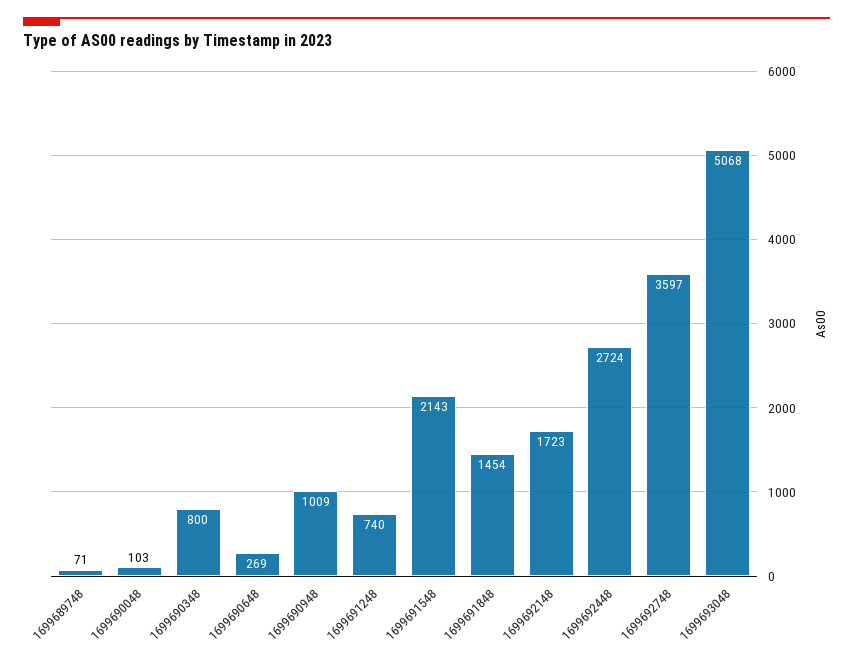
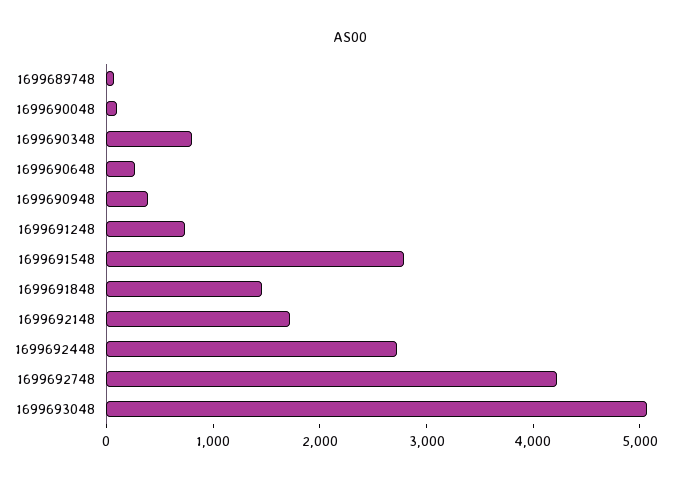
1699690948: 1009 -> 400
1699691548: 2143 -> 2800
1699692748: 3597 -> 4200

